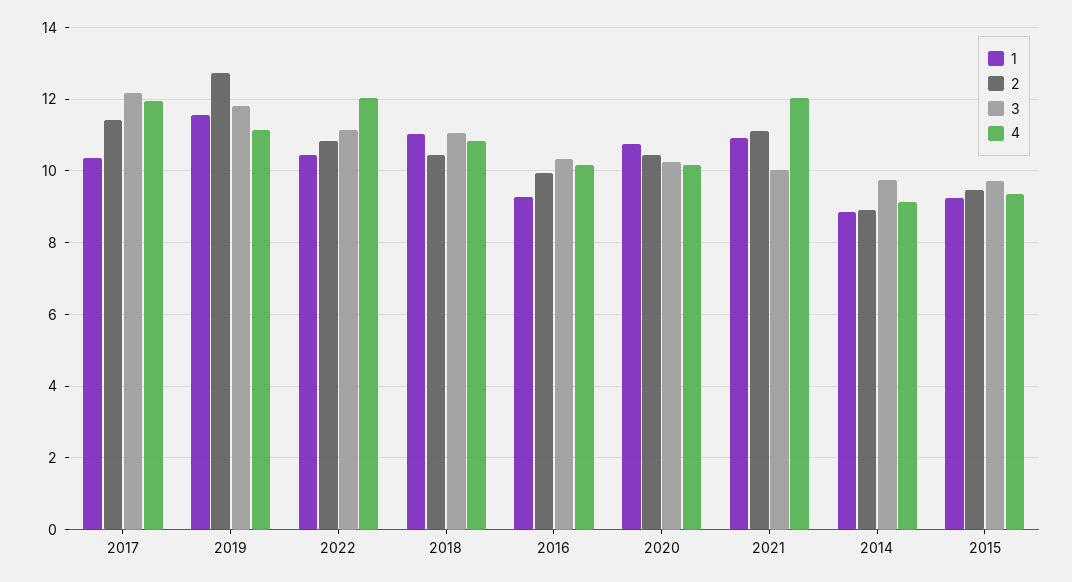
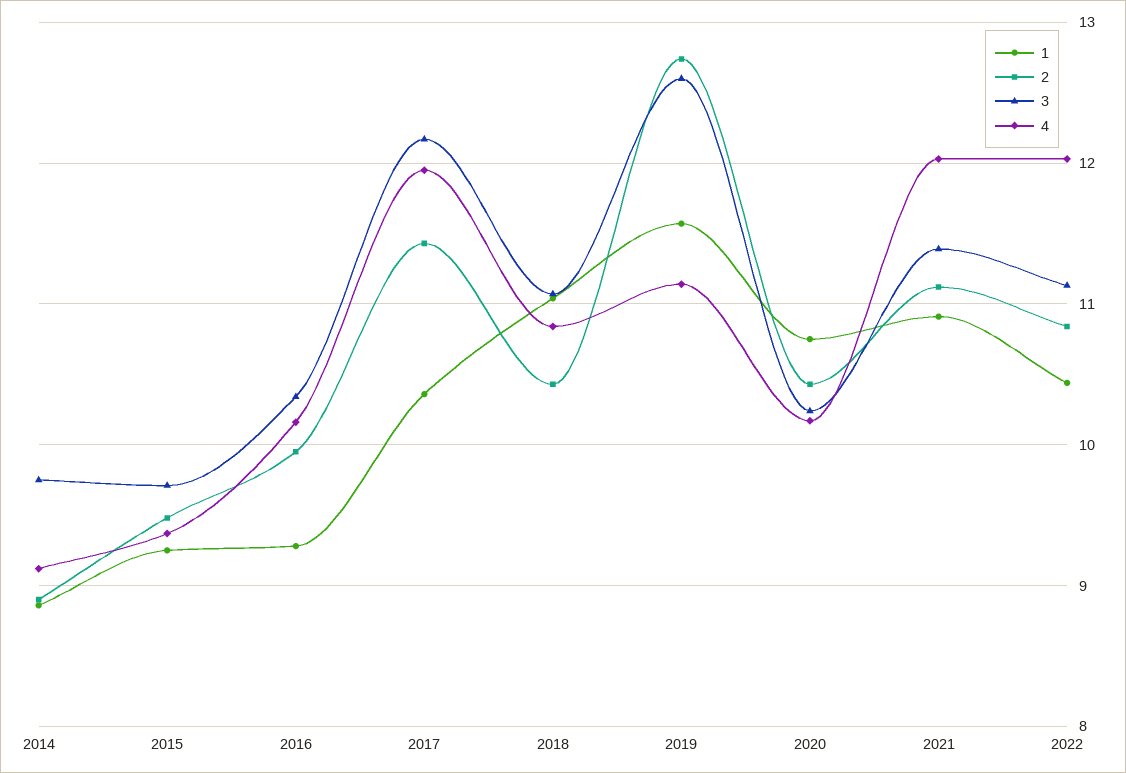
3, 2019: 11.8 -> 12.6
3, 2021: 10 -> 11.4

